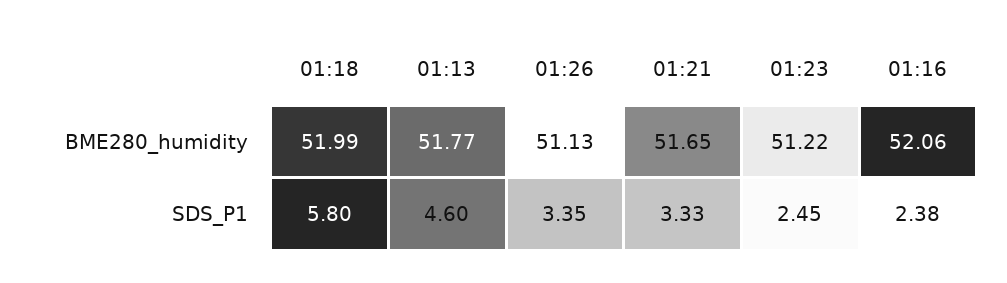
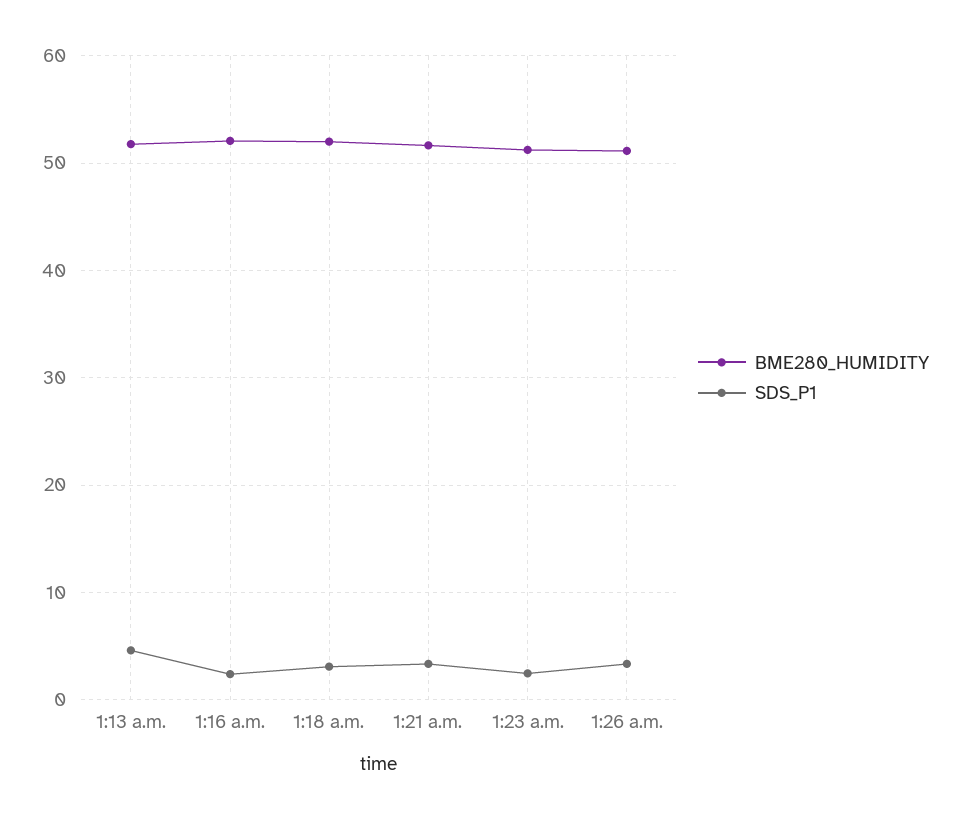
SDS_P1, 01:18: 5.8 -> 3

